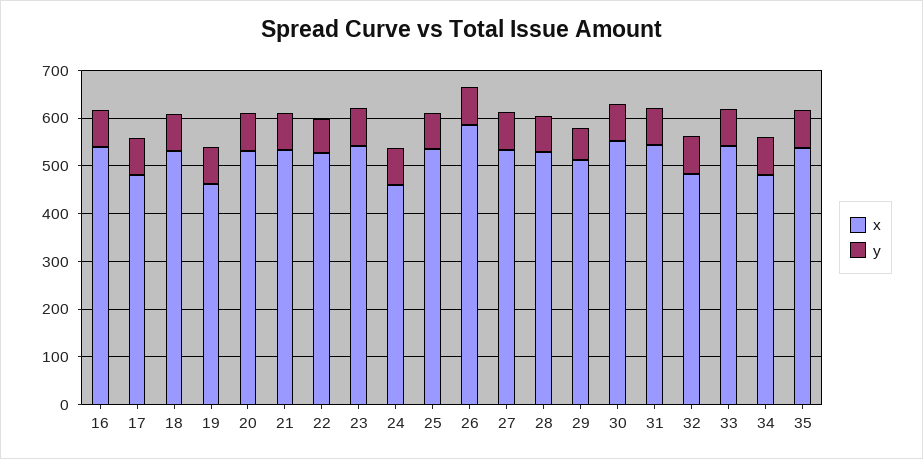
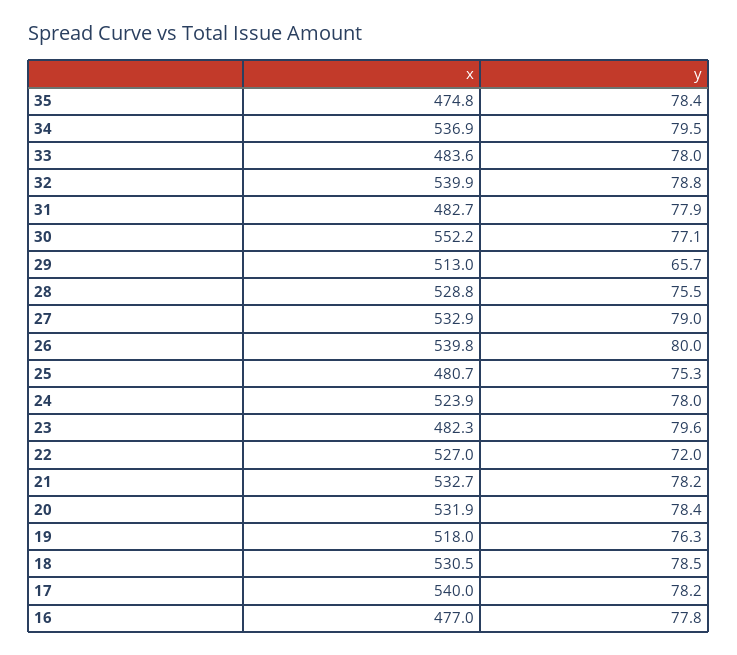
x, 16: 540 -> 477
x, 17: 480 -> 540
x, 19: 460 -> 518
x, 23: 540 -> 482.3
x, 24: 460 -> 523.9
x, 25: 540 -> 480.7
x, 26: 580 -> 539.8
x, 31: 540 -> 482.7
x, 32: 480 -> 539.9
x, 33: 540 -> 483.6
x, 34: 480 -> 536.9
x, 35: 540 -> 474.8

